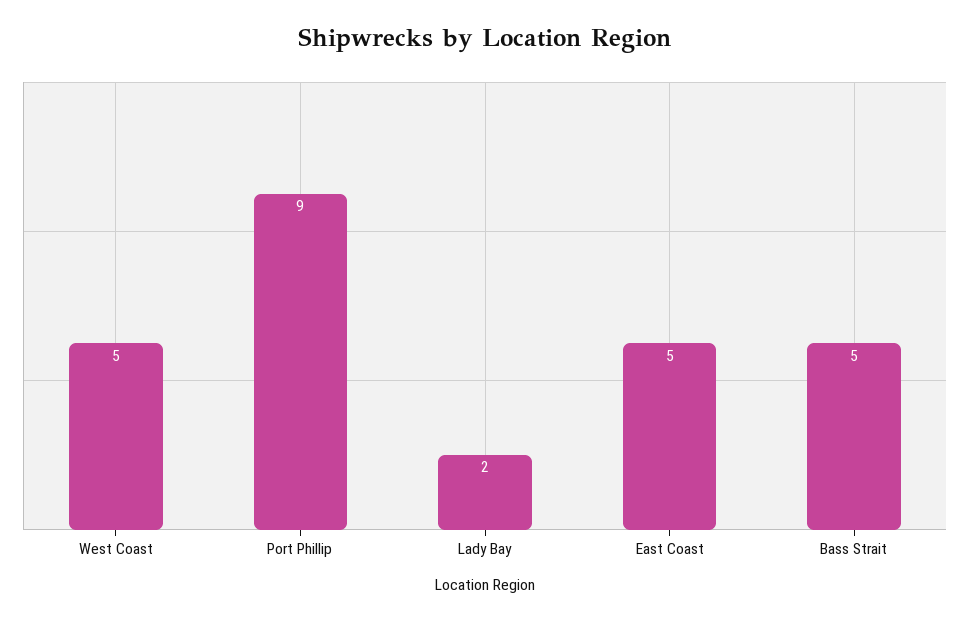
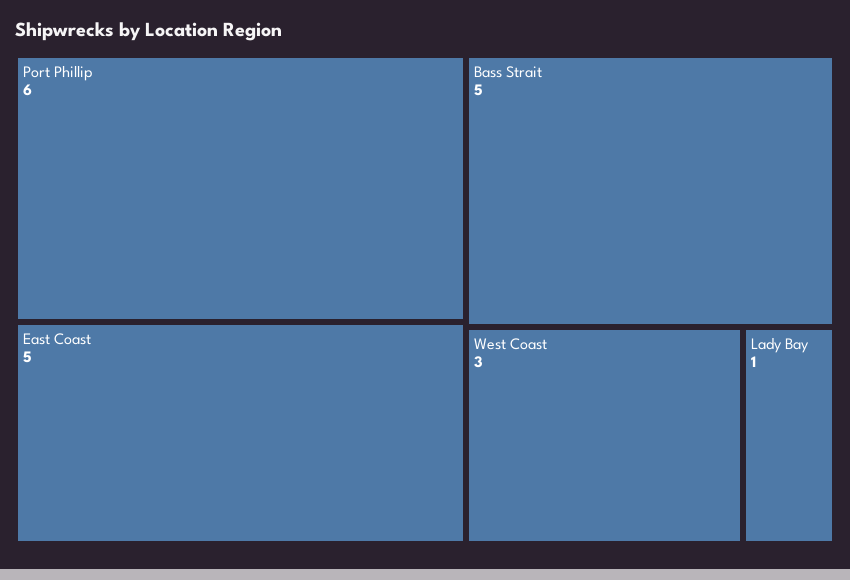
West Coast: 5 -> 3
Port Phillip: 9 -> 6
Lady Bay: 2 -> 1

